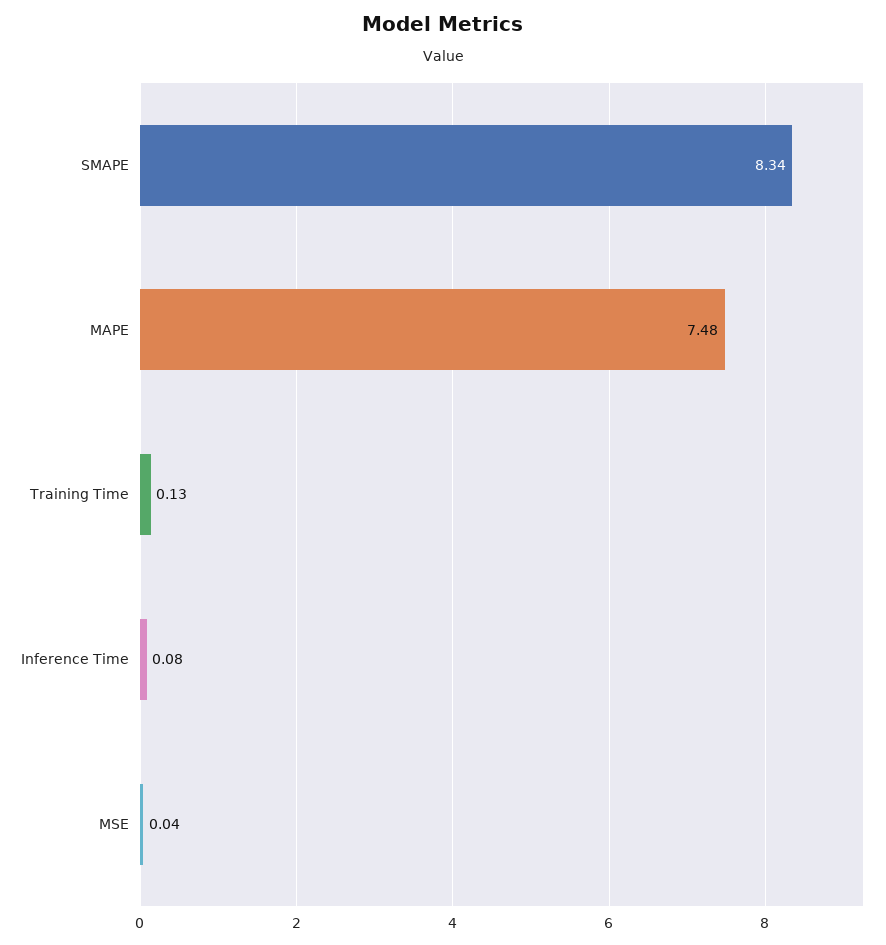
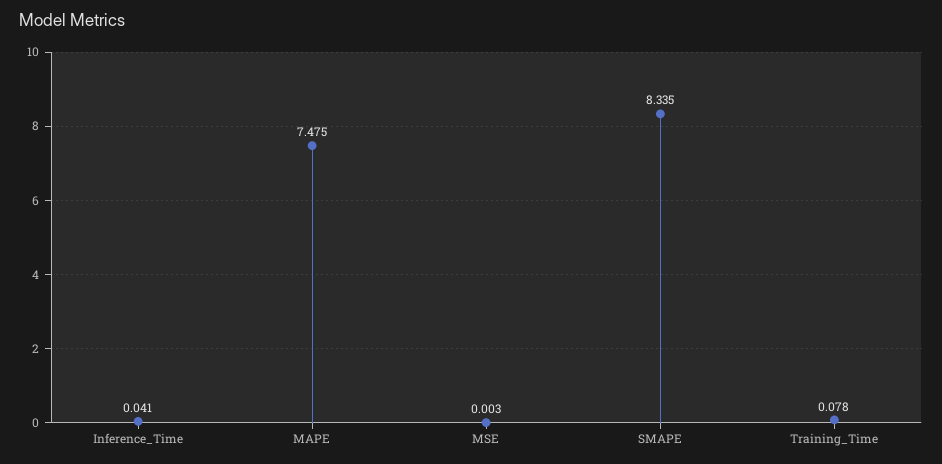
Training Time: 0.13 -> 0.078
Inference Time: 0.08 -> 0.041
MSE: 0.04 -> 0.003

